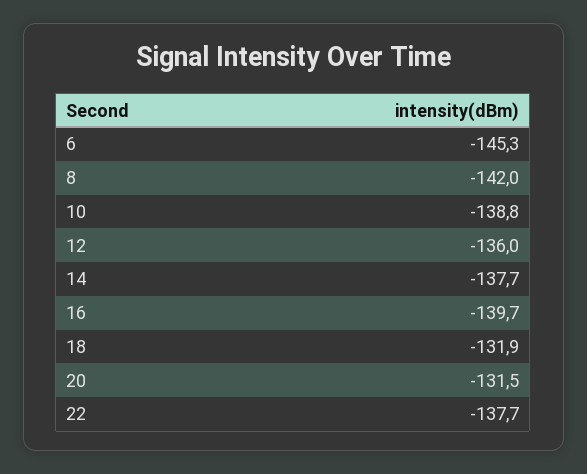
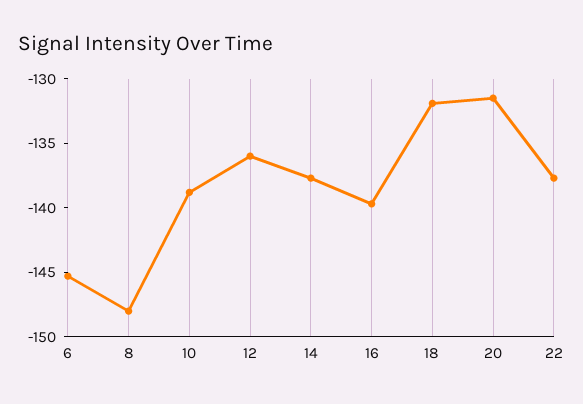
8: -142 -> -148

